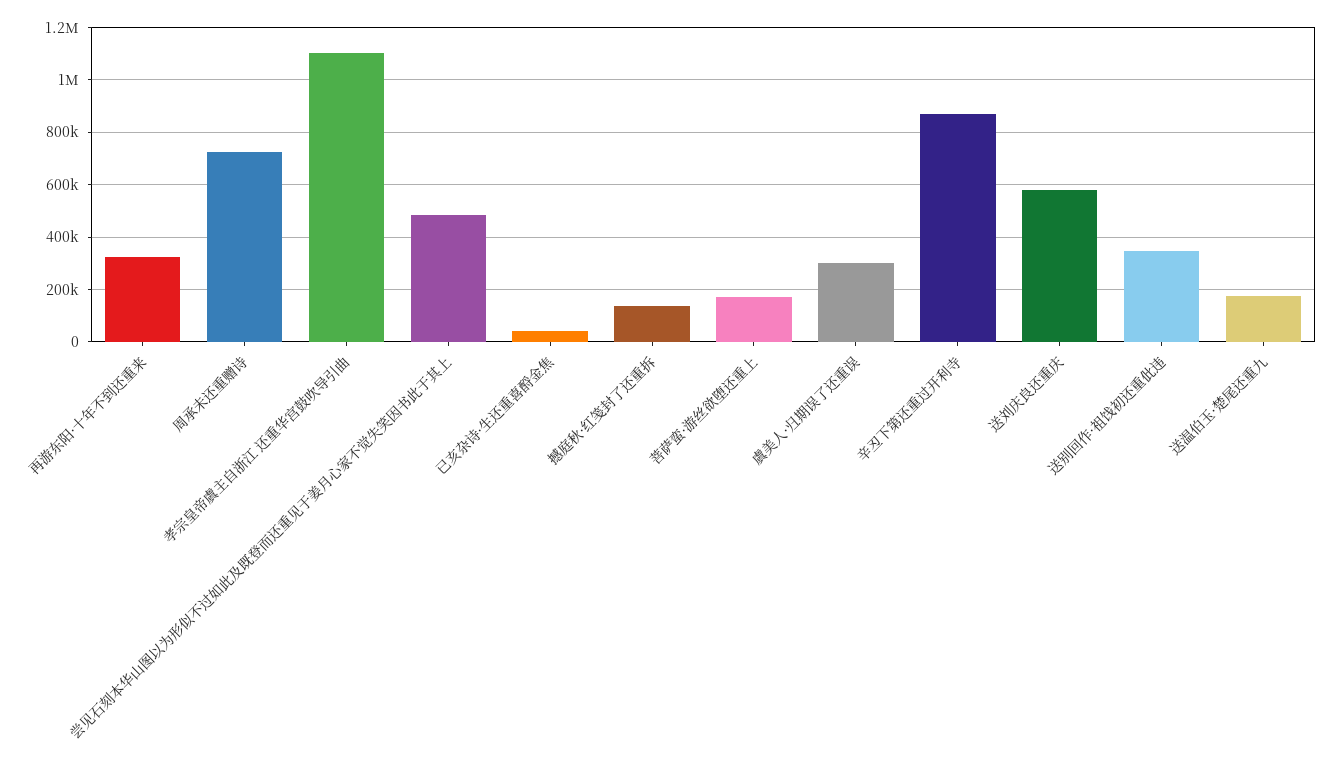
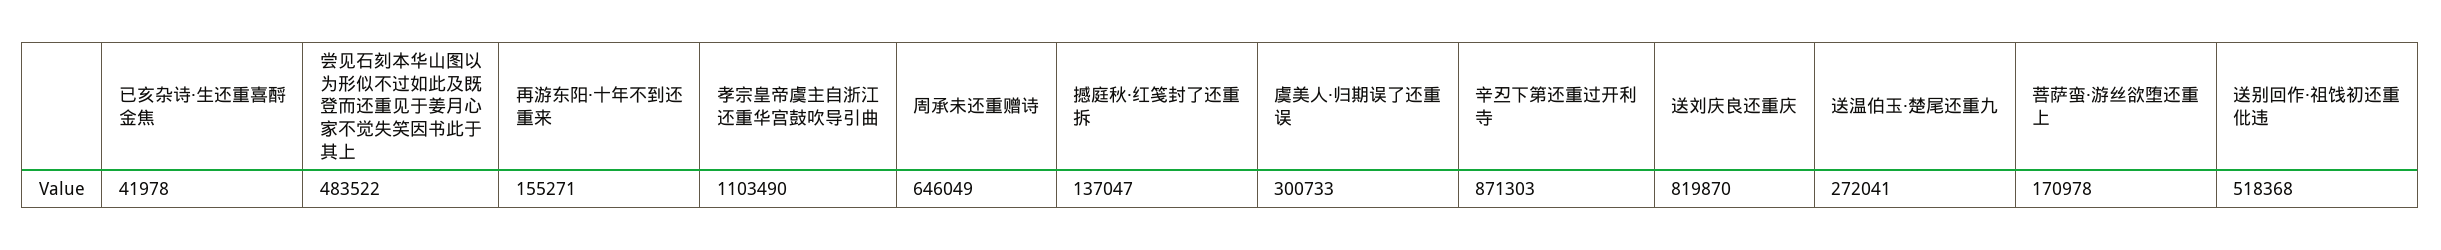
再游东阳·十年不到还重来: 325000 -> 155271
周承未还重赠诗: 725000 -> 646049
送刘庆良还重庆: 575000 -> 819870
送别回作·祖饯初还重仳违: 350000 -> 518368
送温伯玉·楚尾还重九: 175000 -> 272041

